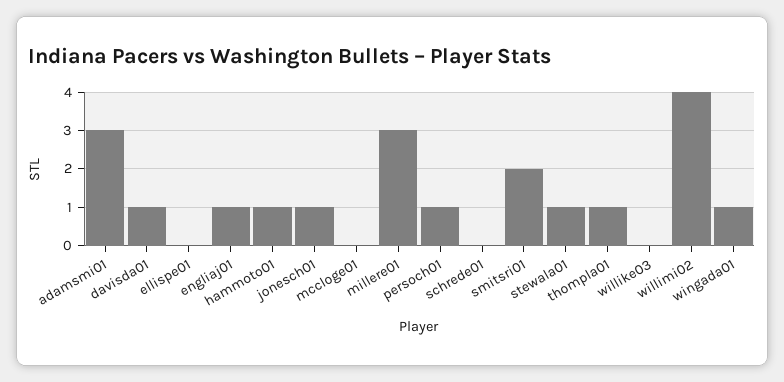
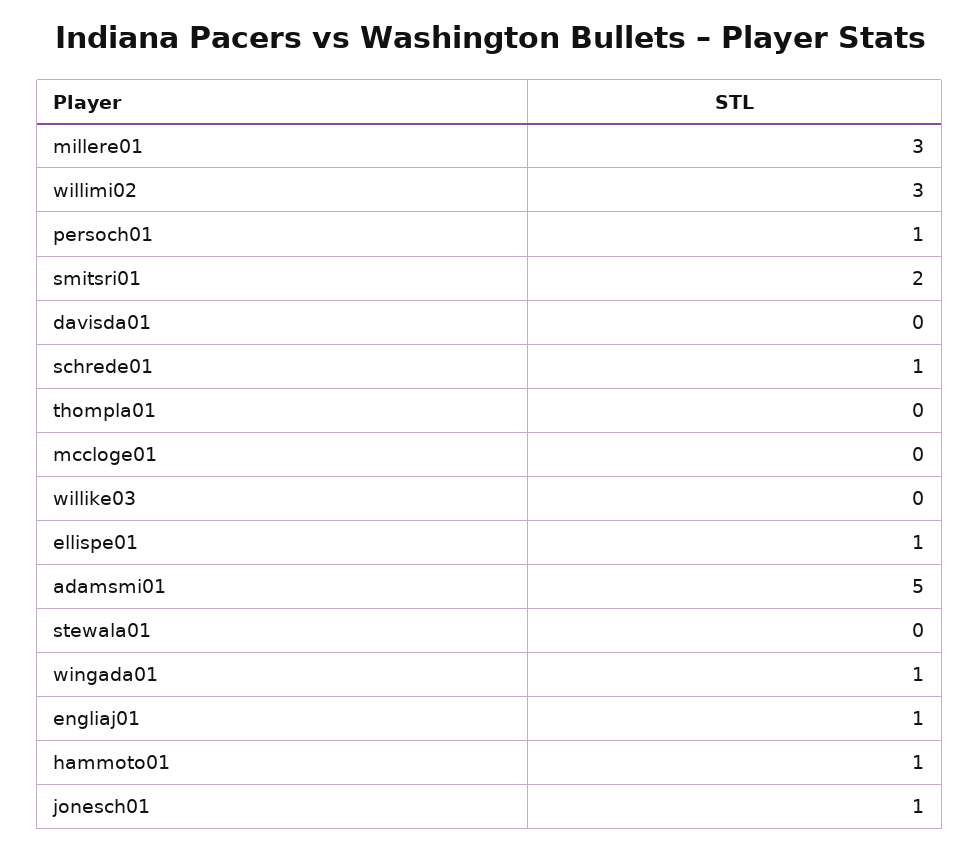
adamsmi01: 3 -> 5
davisda01: 1 -> 0
ellispe01: 0 -> 1
schrede01: 0 -> 1
stewala01: 1 -> 0
thompla01: 1 -> 0
willimi02: 4 -> 3

